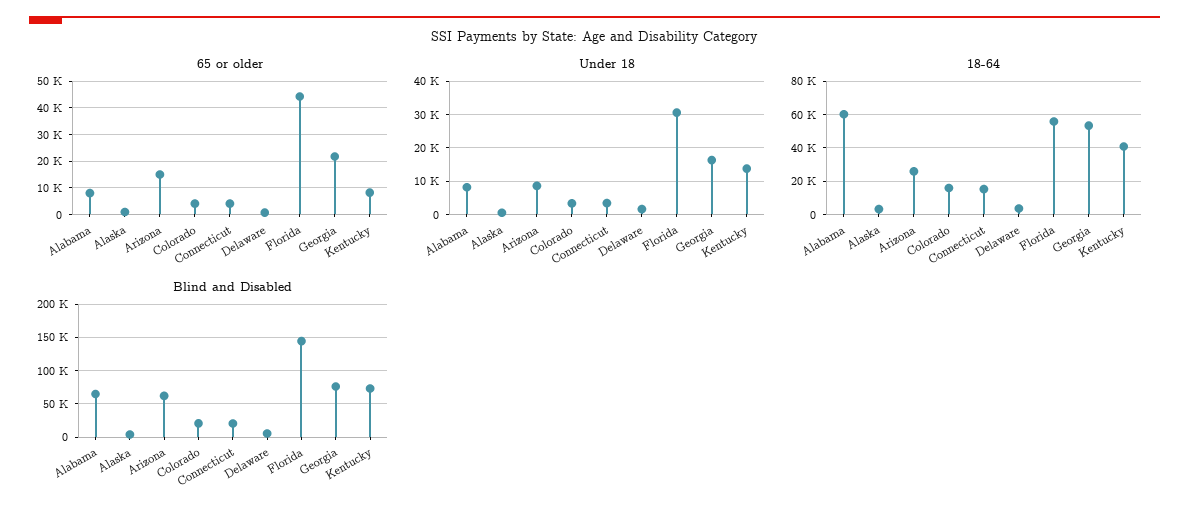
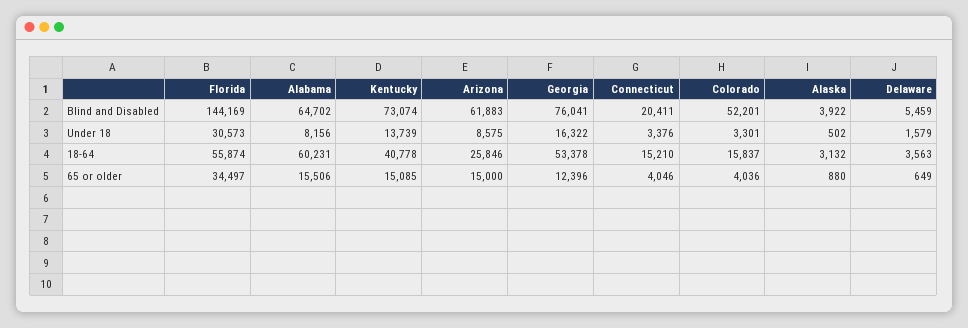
65 or older, Alabama: 7500 -> 15506
65 or older, Florida: 45000 -> 34497
65 or older, Georgia: 22500 -> 12396
65 or older, Kentucky: 7500 -> 15085
Blind and Disabled, Colorado: 20000 -> 52201

